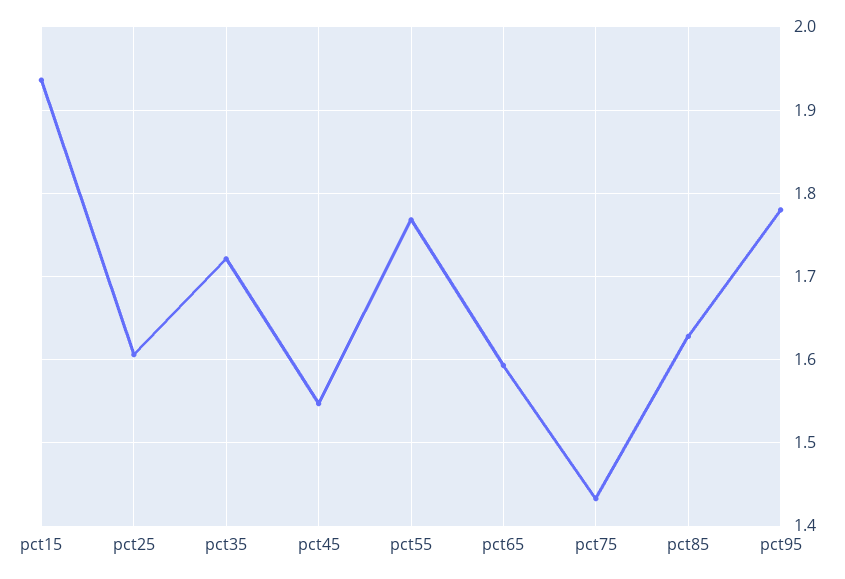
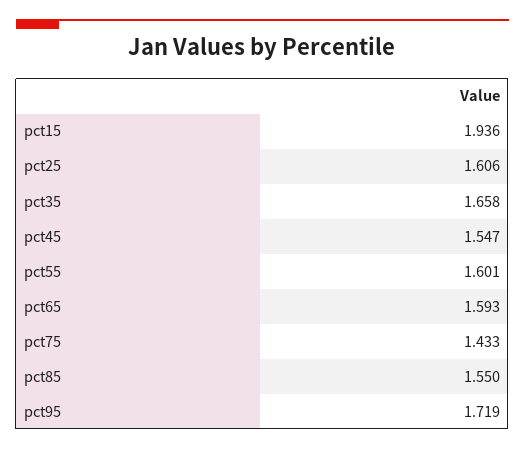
pct35: 1.72 -> 1.658
pct55: 1.77 -> 1.601
pct85: 1.63 -> 1.55
pct95: 1.78 -> 1.719

